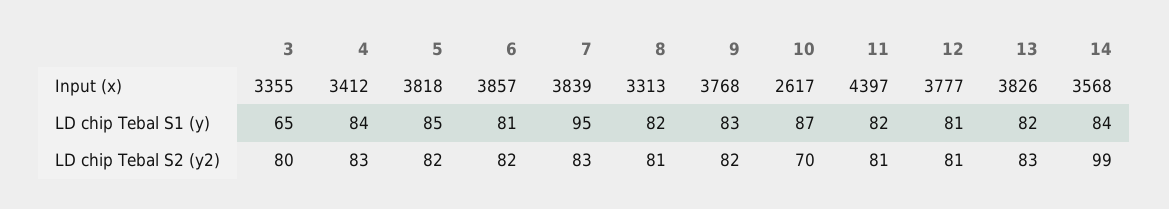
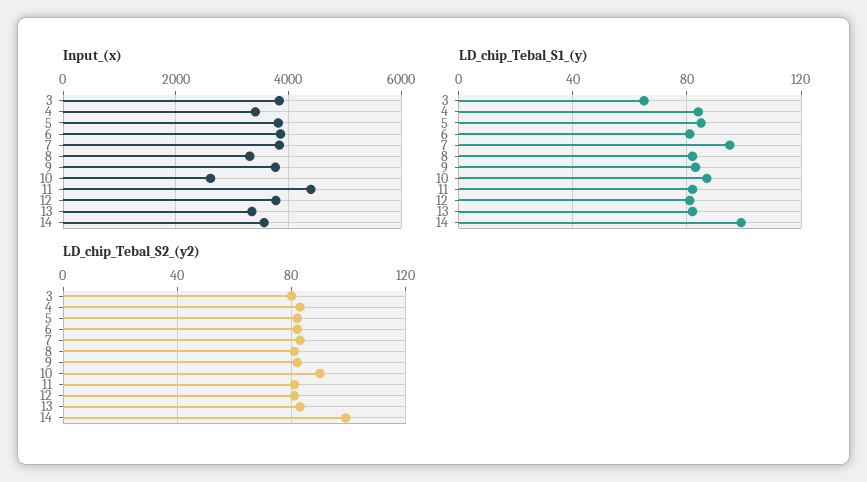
Input (x), 3: 3355 -> 3800
Input (x), 13: 3826 -> 3400
LD chip Tebal S1 (y), 14: 84 -> 100
LD chip Tebal S2 (y2), 10: 70 -> 90

